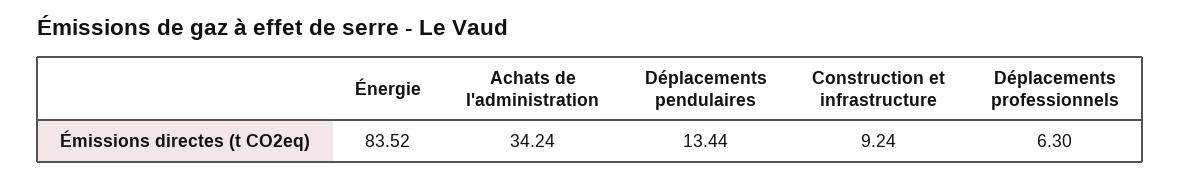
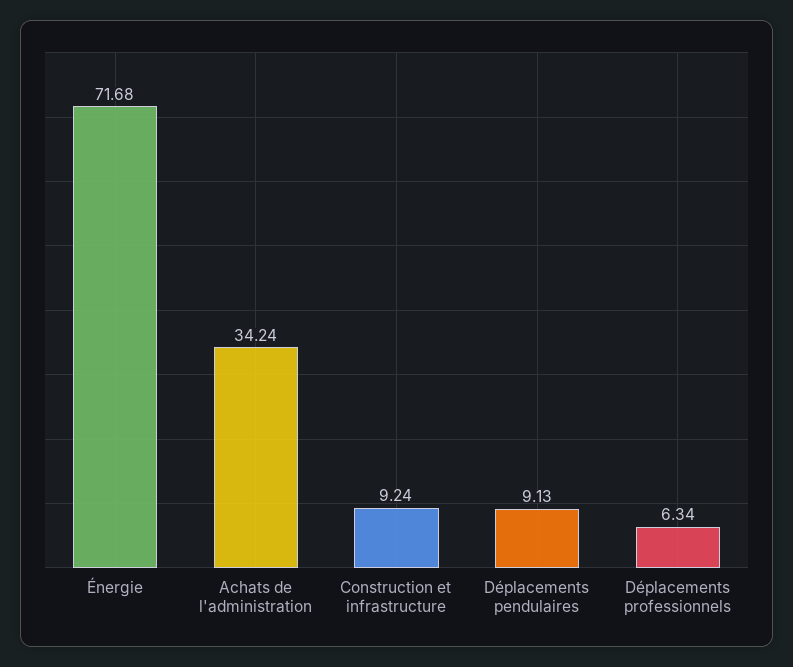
Énergie: 83.52 -> 71.68
Déplacements pendulaires: 13.44 -> 9.13
Déplacements professionnels: 6.3 -> 6.34

